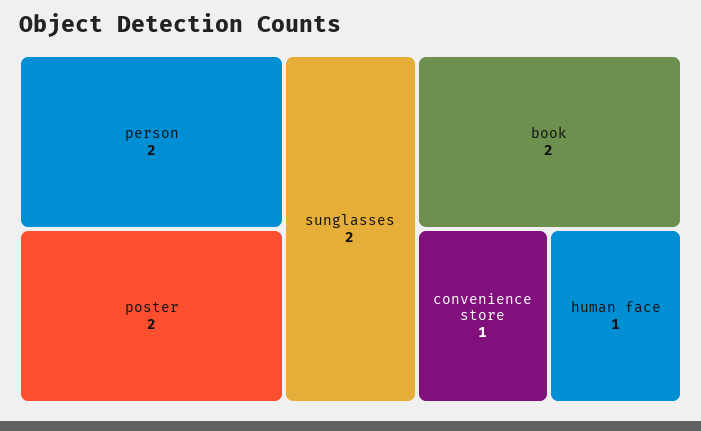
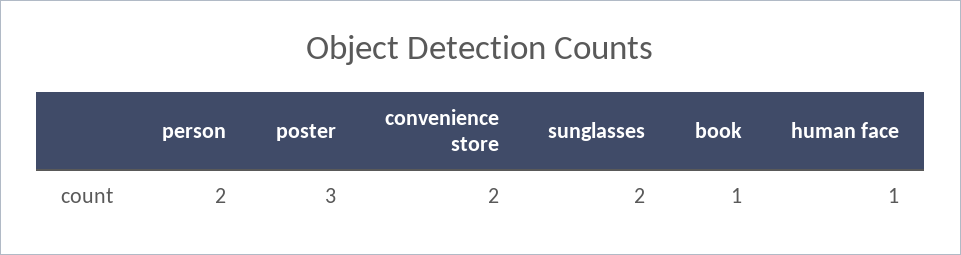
poster: 2 -> 3
book: 2 -> 1
convenience store: 1 -> 2

